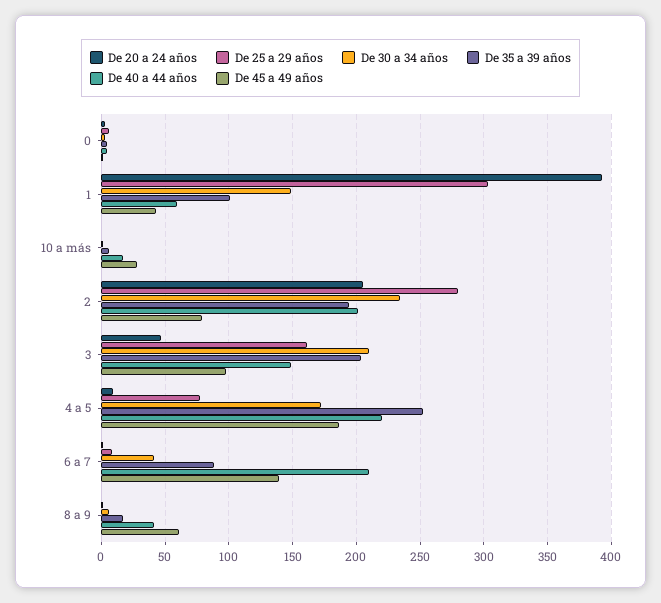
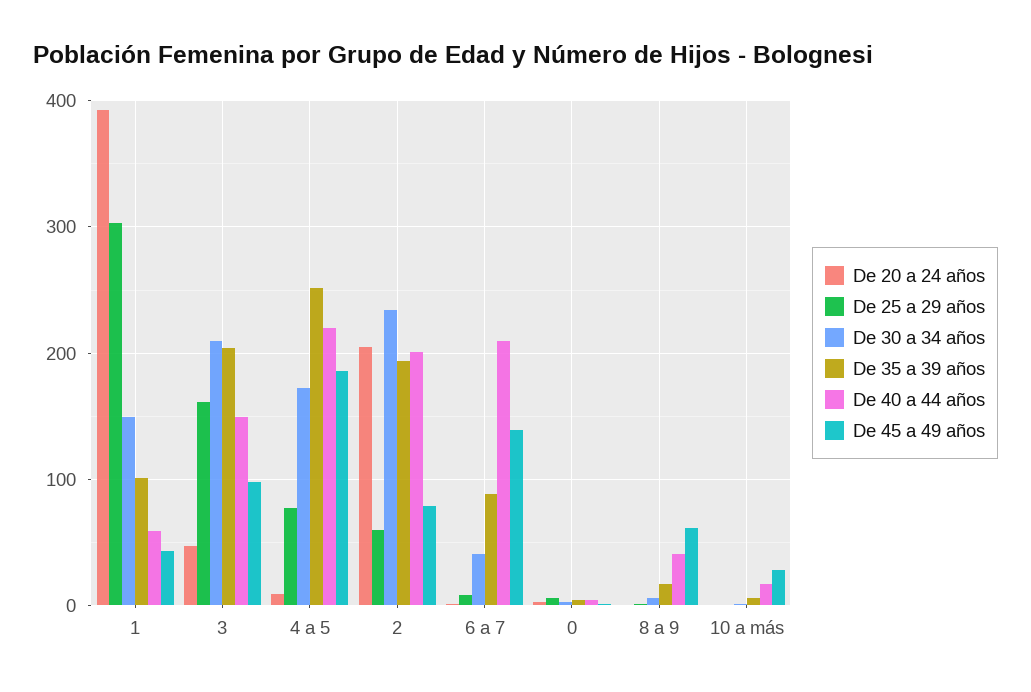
De 25 a 29 años, 2: 280 -> 60

